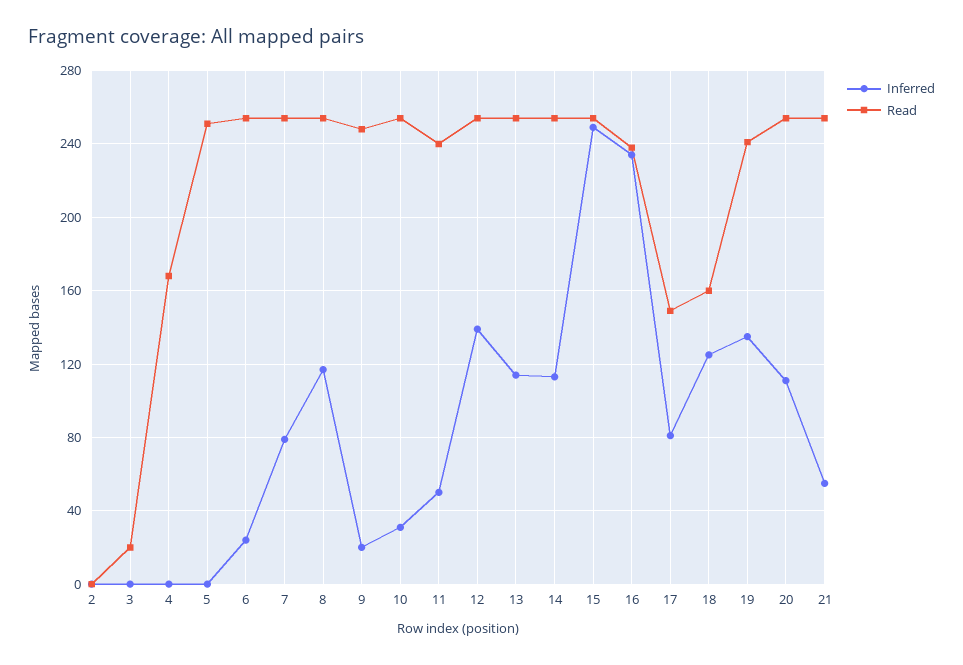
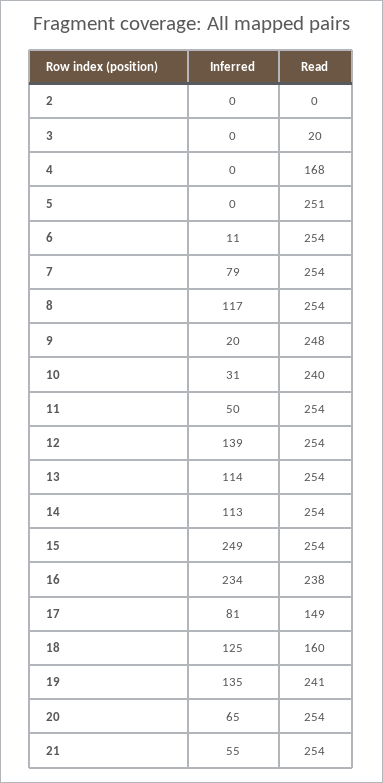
Inferred, 6: 25 -> 11
Read, 10: 255 -> 240
Read, 11: 240 -> 254
Inferred, 20: 110 -> 65

